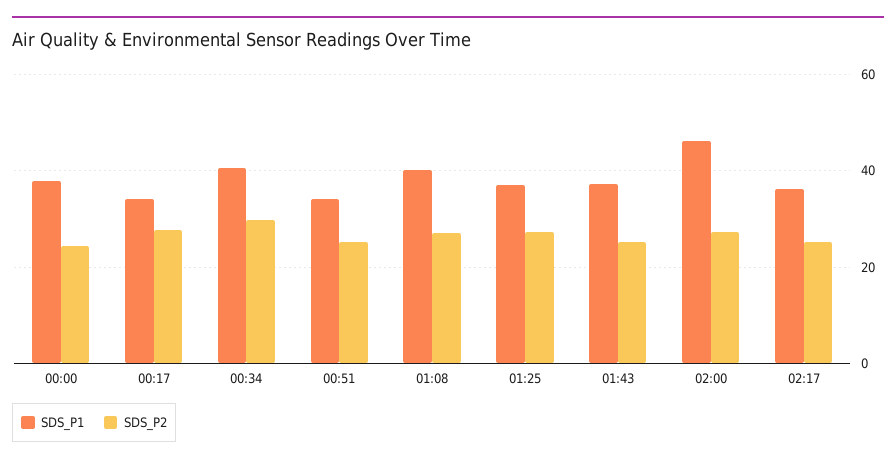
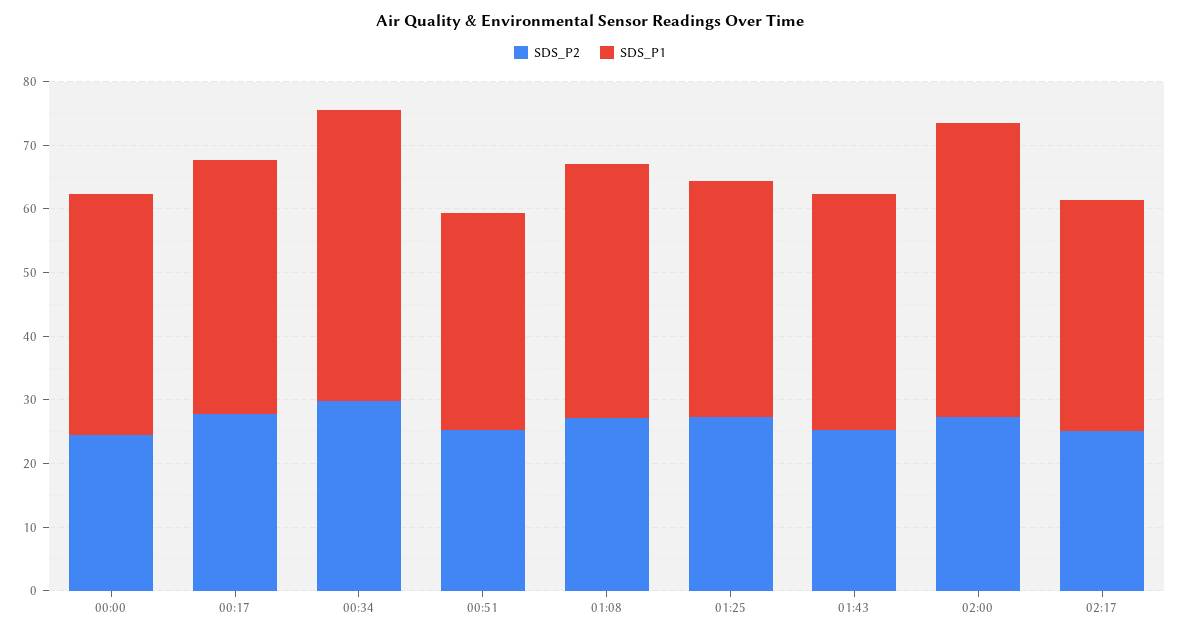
SDS_P1, 00:17: 34 -> 40
SDS_P1, 00:34: 40 -> 46

